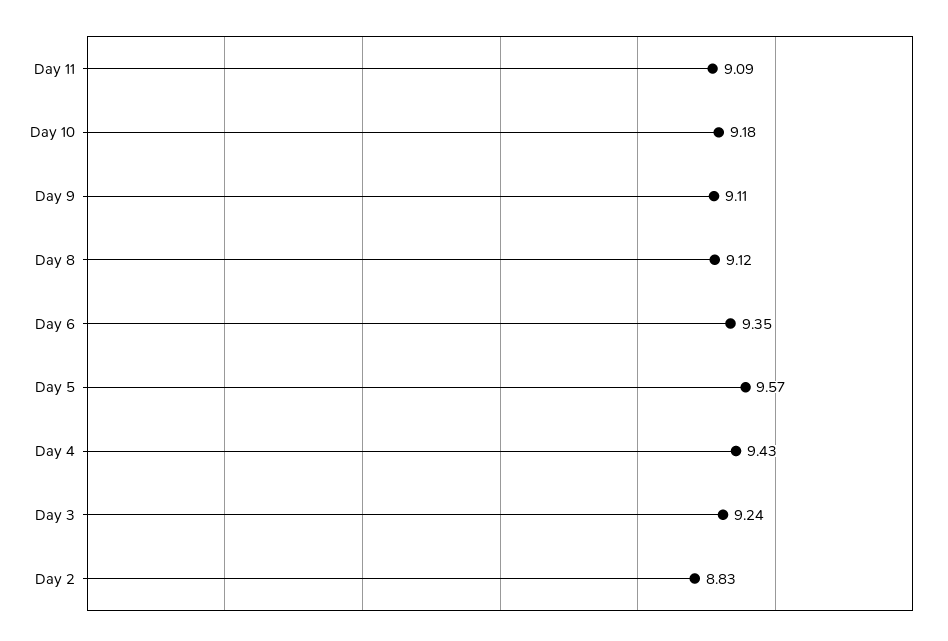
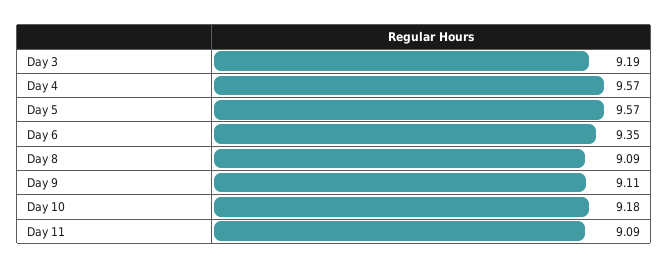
Day 8: 9.12 -> 9.09
Day 4: 9.43 -> 9.57
Day 3: 9.24 -> 9.19
Day 2: 8.83 -> none

